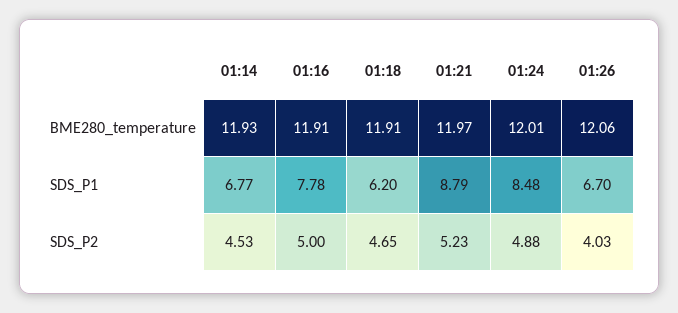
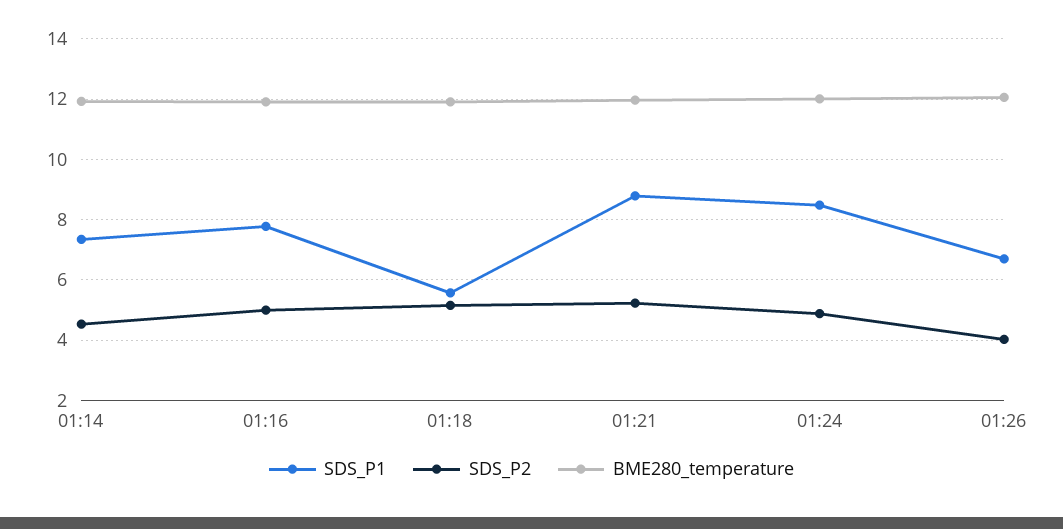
SDS_P1, 01:14: 6.77 -> 7.4
SDS_P1, 01:18: 6.2 -> 5.6
SDS_P2, 01:18: 4.65 -> 5.2

